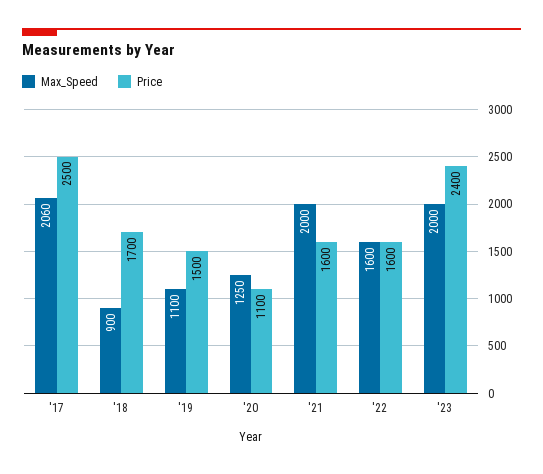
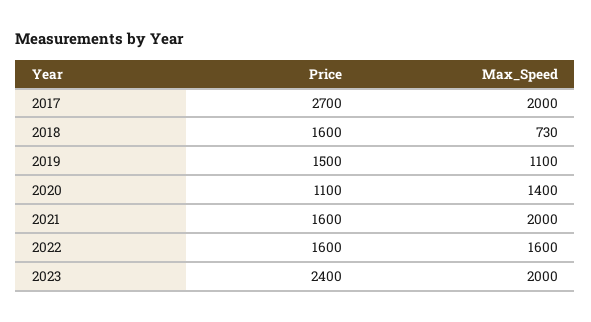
Max_Speed, '17: 2060 -> 2000
Price, '17: 2500 -> 2700
Max_Speed, '18: 900 -> 730
Price, '18: 1700 -> 1600
Max_Speed, '20: 1250 -> 1400

